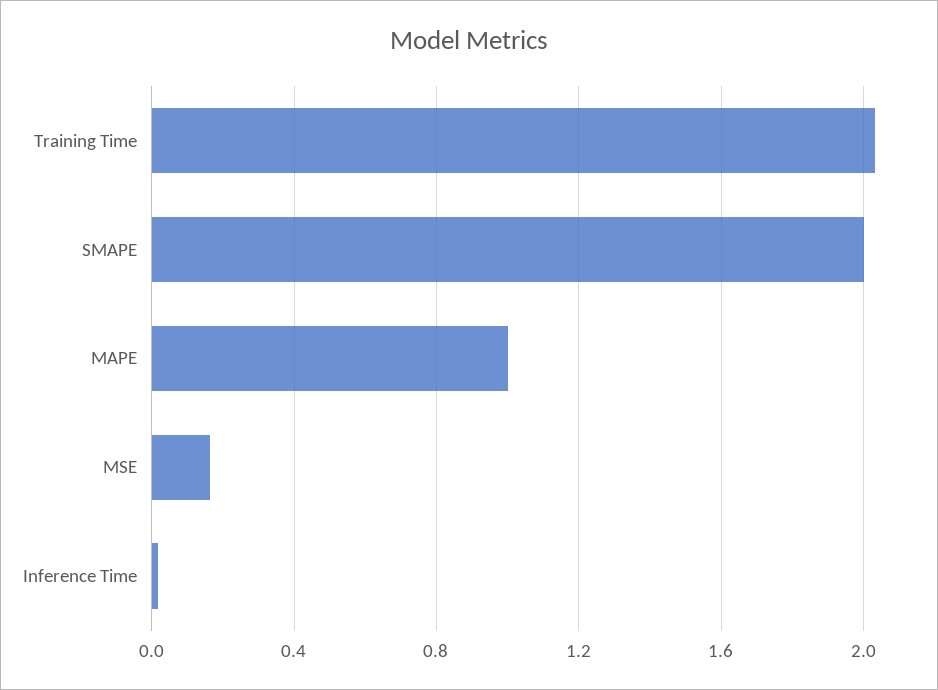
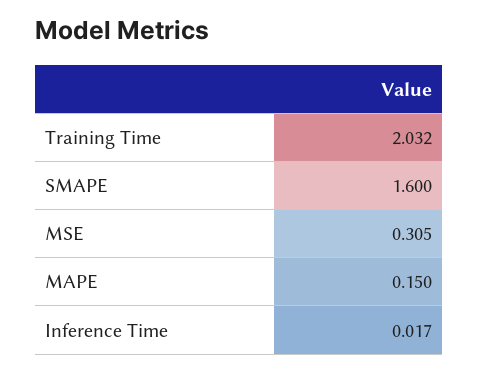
SMAPE: 2 -> 1.6
MAPE: 1 -> 0.15
MSE: 0.15 -> 0.305

